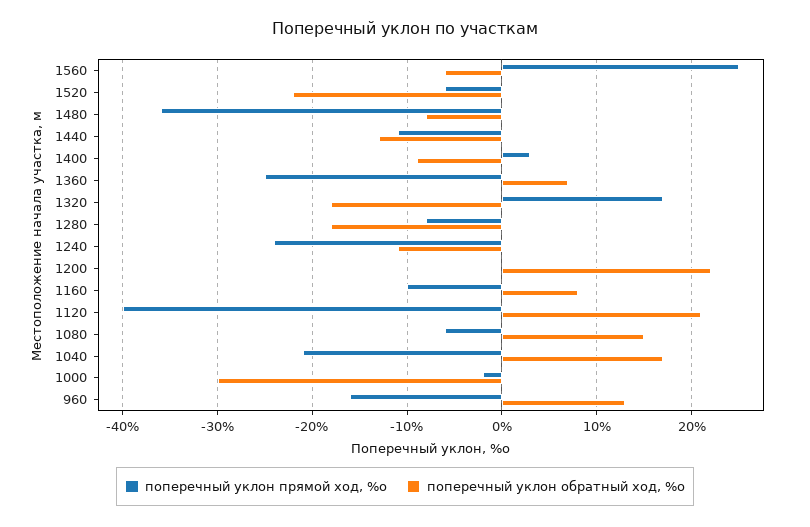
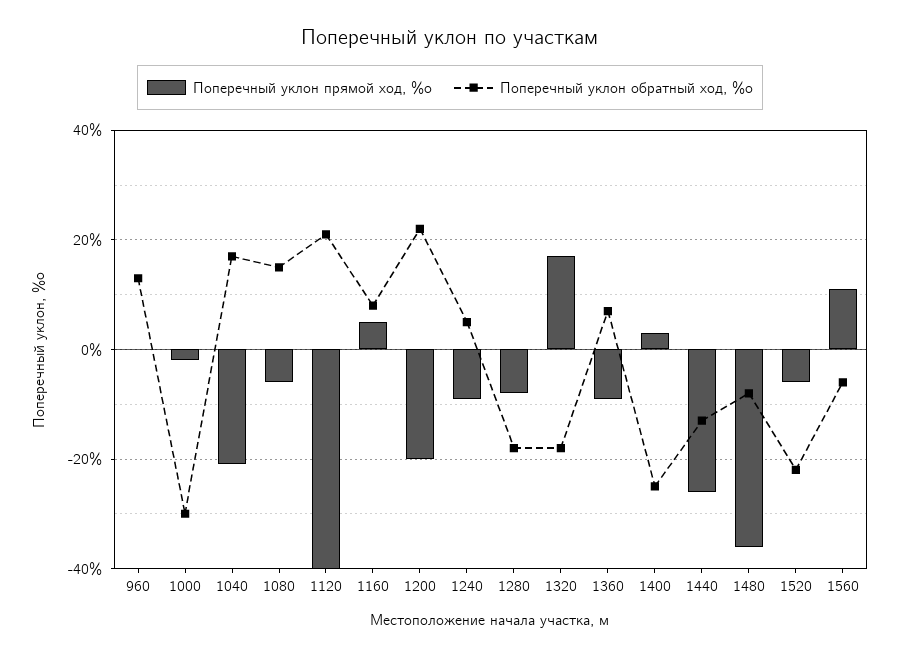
поперечный уклон прямой ход, %о, 1560: 25 -> 10
поперечный уклон прямой ход, %о, 1440: -11 -> -25
поперечный уклон обратный ход, %о, 1400: -9 -> -25
поперечный уклон прямой ход, %о, 1360: -25 -> -10
поперечный уклон прямой ход, %о, 1240: -24 -> -10
поперечный уклон обратный ход, %о, 1240: -11 -> 5
поперечный уклон прямой ход, %о, 1200: 0 -> -20
поперечный уклон прямой ход, %о, 1160: -10 -> 5
поперечный уклон прямой ход, %о, 960: -16 -> 0

